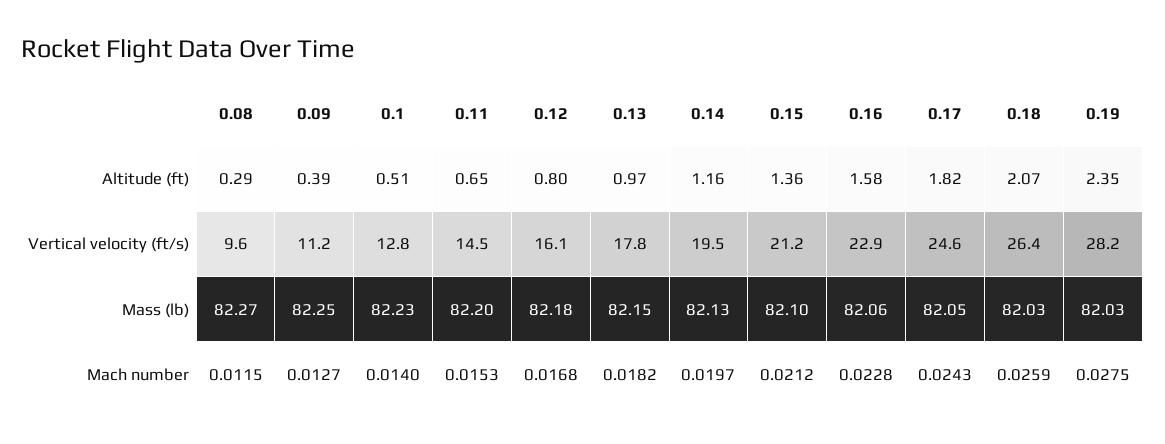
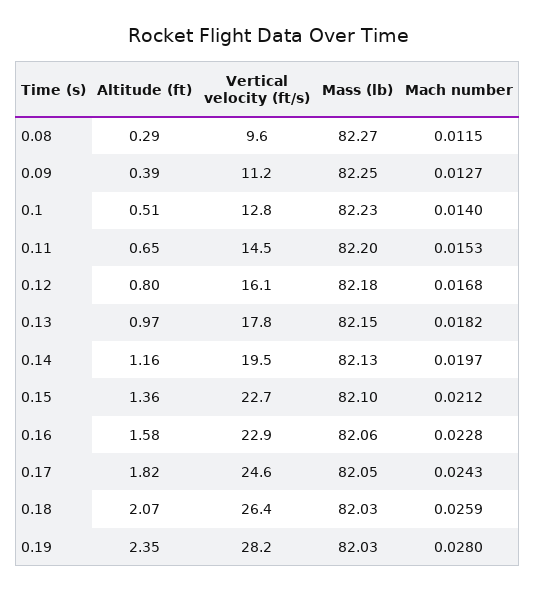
0.15, Vertical velocity (ft/s): 21.2 -> 22.7
0.19, Mach number: 0.0275 -> 0.028

